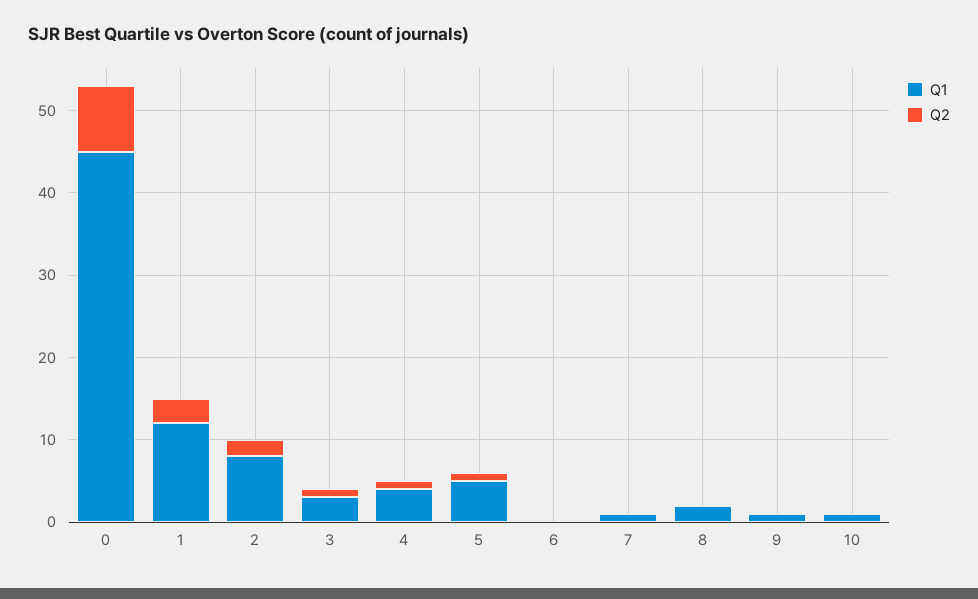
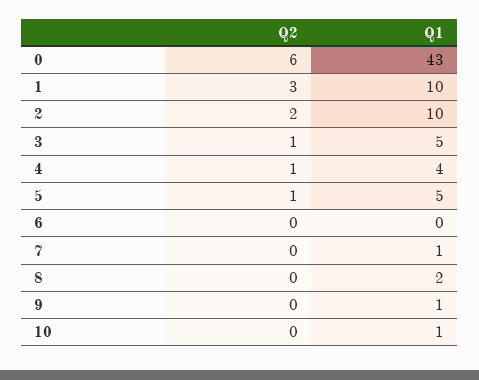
Q1, 0: 45 -> 43
Q2, 0: 8 -> 6
Q1, 1: 12 -> 10
Q1, 2: 8 -> 10
Q1, 3: 3 -> 5

